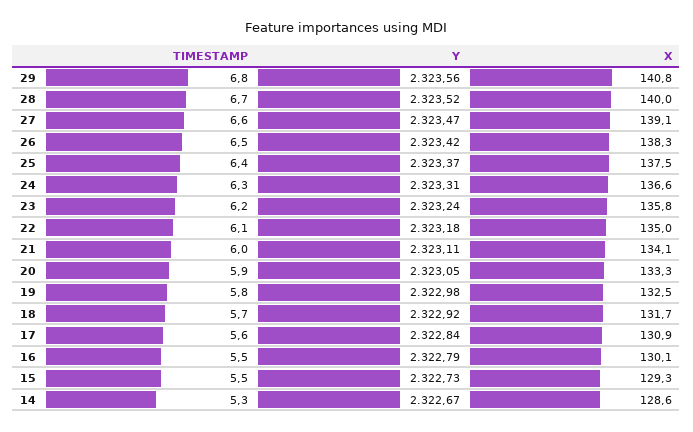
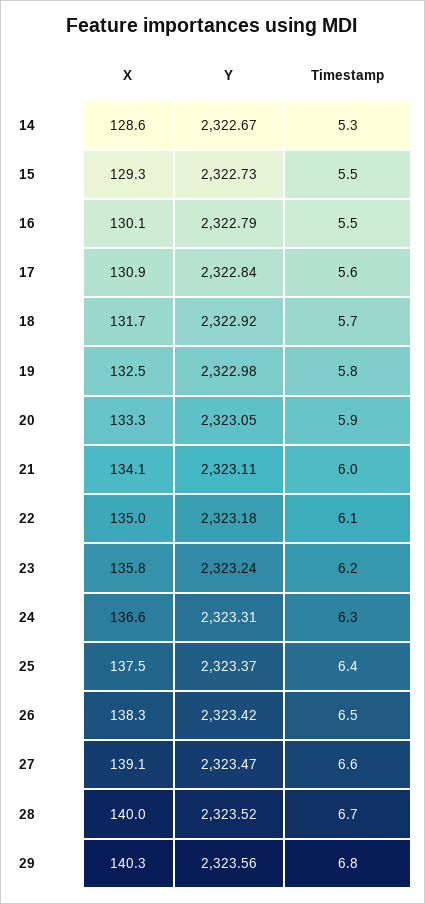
X, 29: 140.8 -> 140.3

